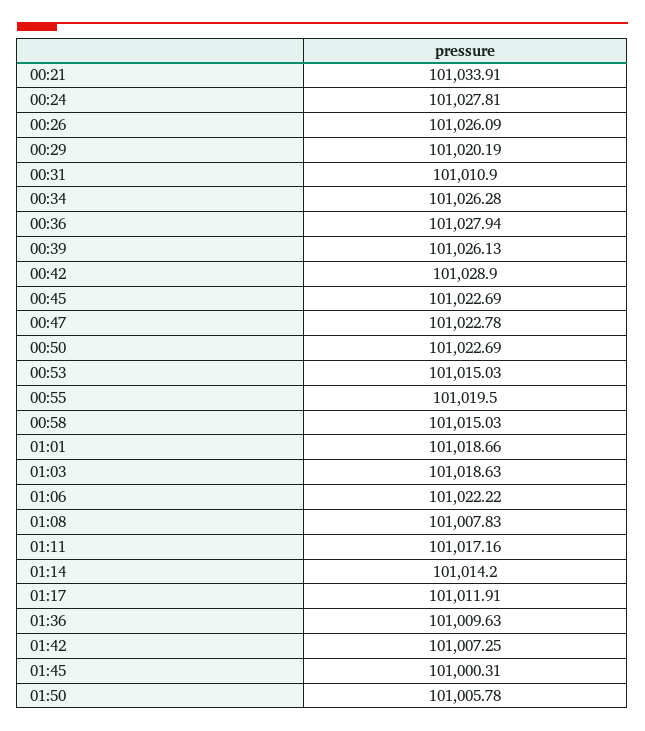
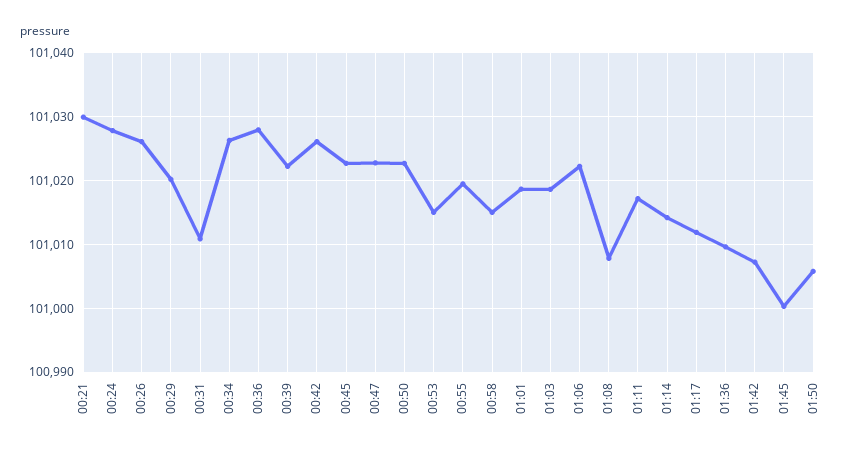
00:21: 101033.91 -> 101030
00:39: 101026.13 -> 101022
00:42: 101028.9 -> 101026

